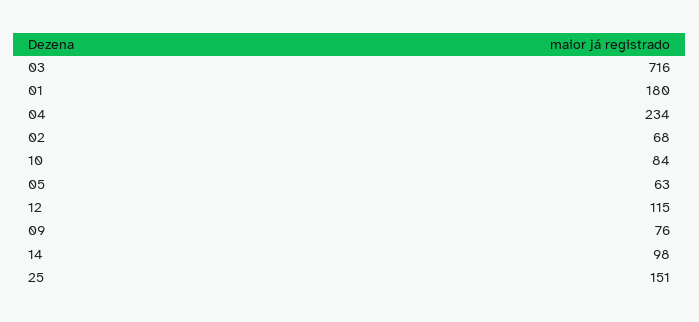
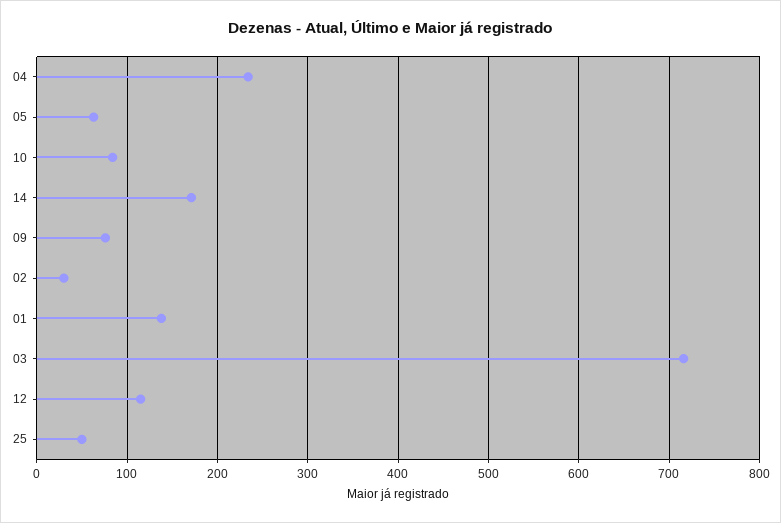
01: 180 -> 140
02: 68 -> 30
14: 98 -> 170
25: 151 -> 50

